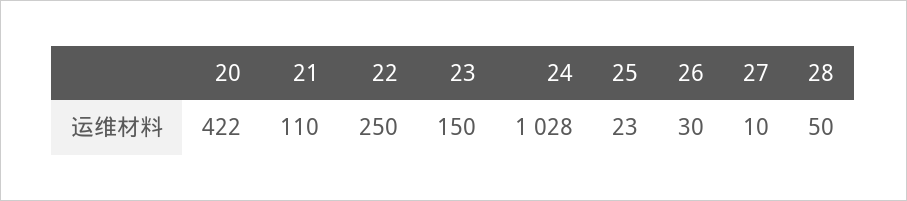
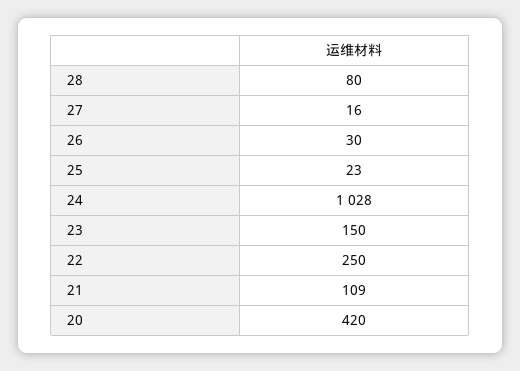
20: 422 -> 420
21: 110 -> 109
27: 10 -> 16
28: 50 -> 80

